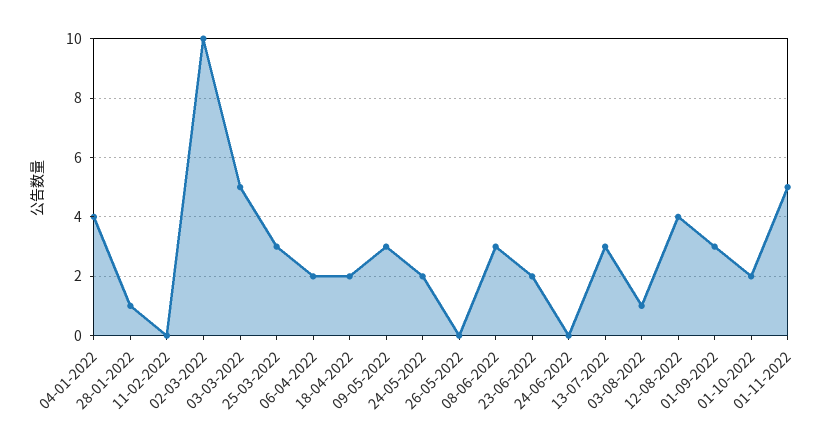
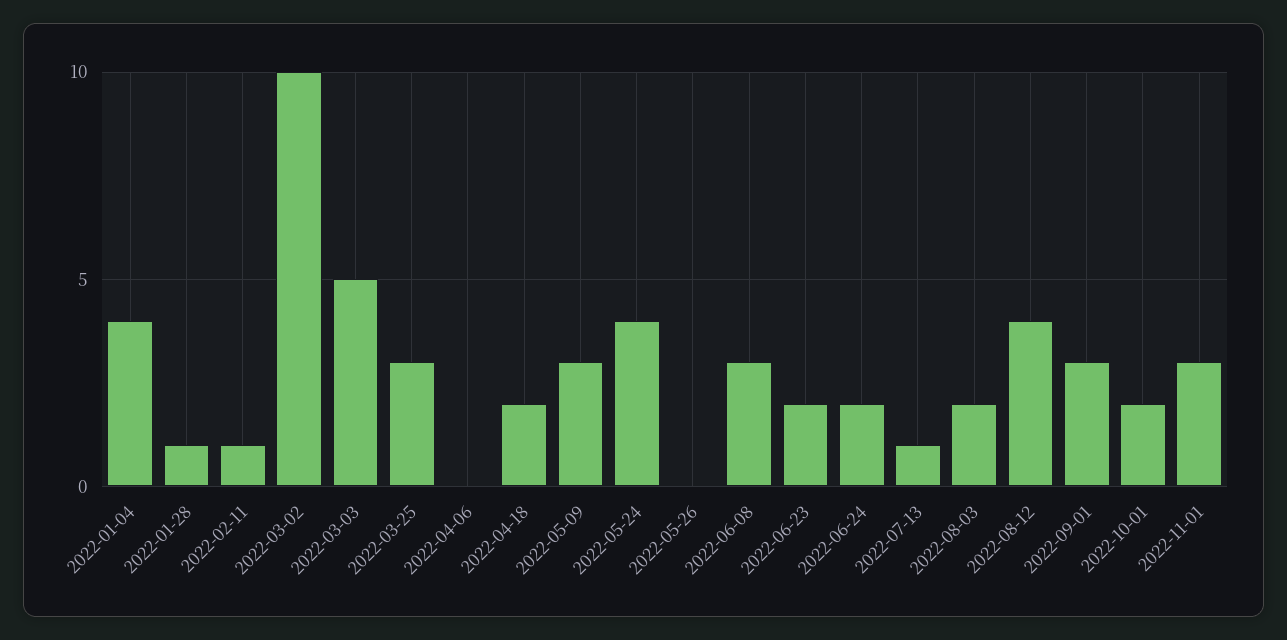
11-02-2022: 0 -> 1
06-04-2022: 2 -> 0
24-05-2022: 2 -> 4
24-06-2022: 0 -> 2
13-07-2022: 3 -> 1
03-08-2022: 1 -> 2
01-11-2022: 5 -> 3

